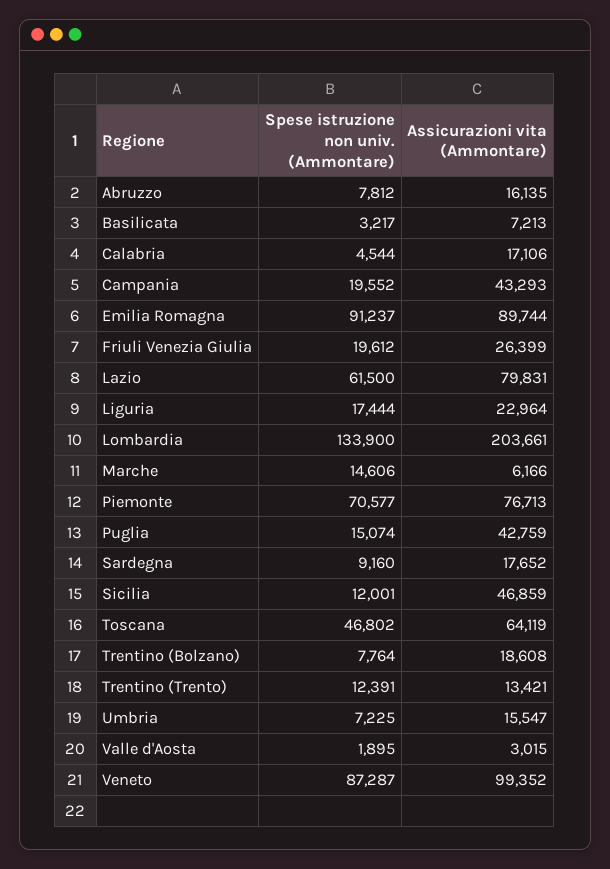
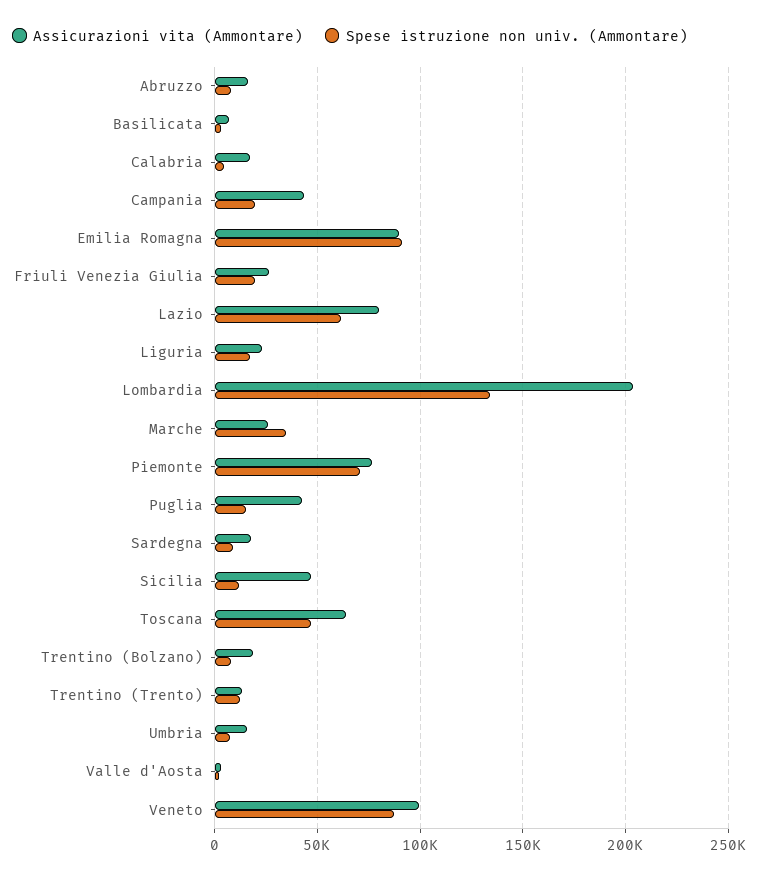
Spese istruzione non univ. (Ammontare), Marche: 14606 -> 35000
Assicurazioni vita (Ammontare), Marche: 6166 -> 25000

